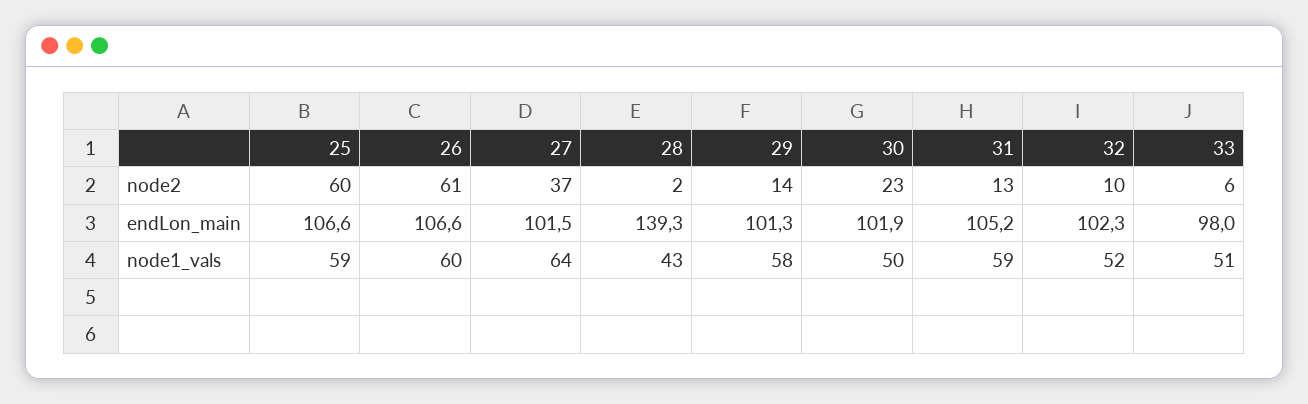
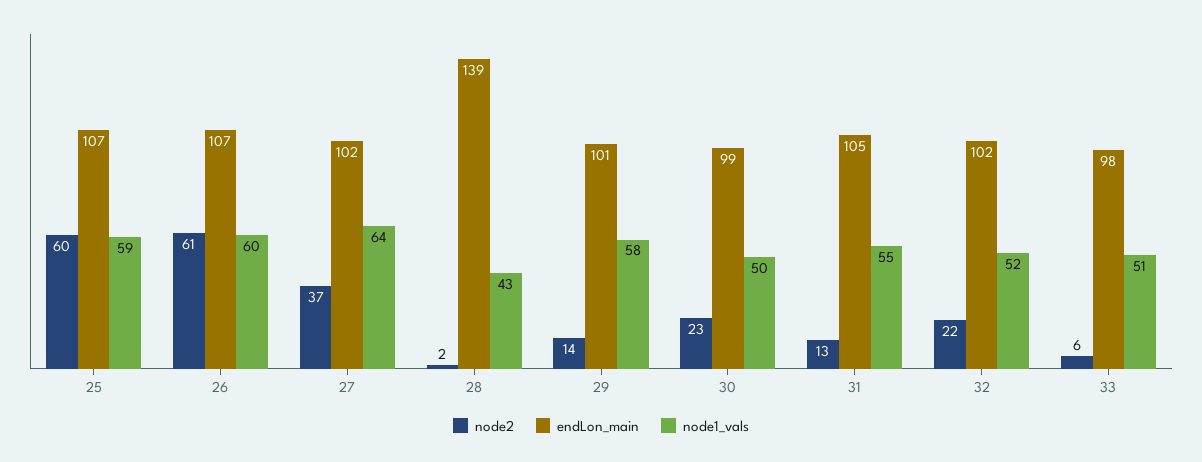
node2, 32: 10 -> 22
endLon_main, 30: 101.9 -> 99
node1_vals, 31: 59 -> 55

